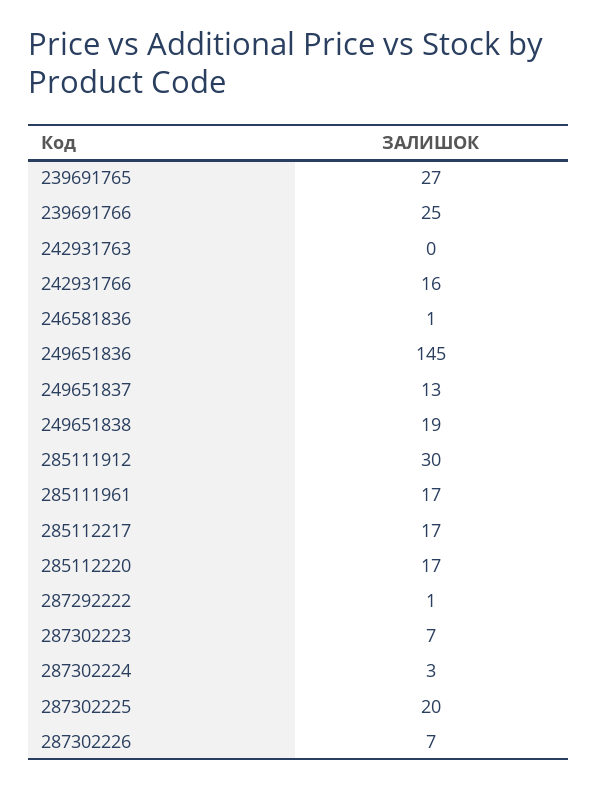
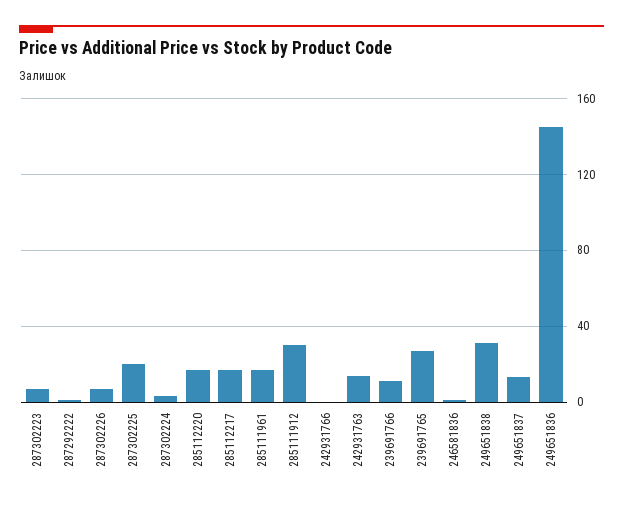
239691766: 25 -> 10
242931763: 0 -> 15
242931766: 16 -> 0
249651838: 19 -> 30

